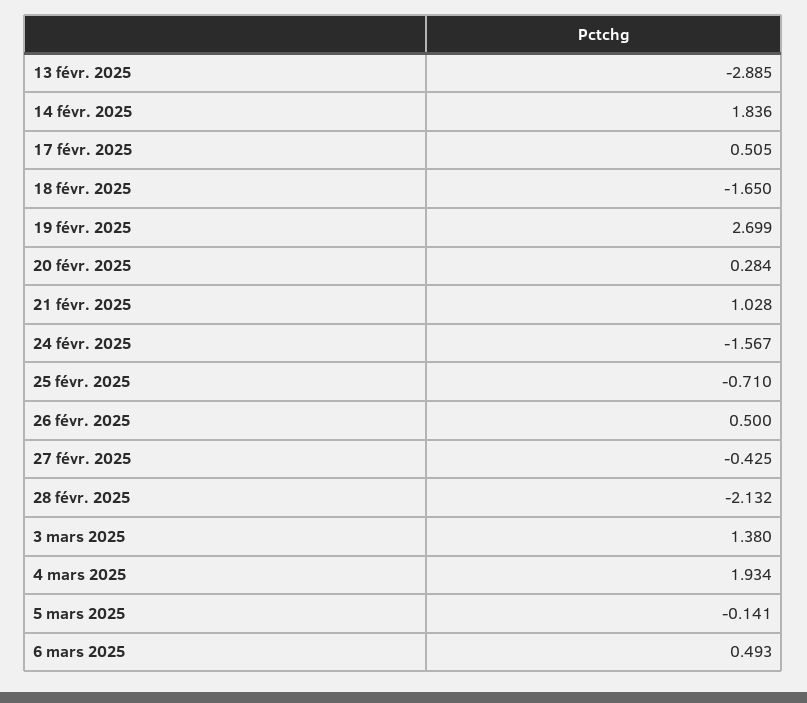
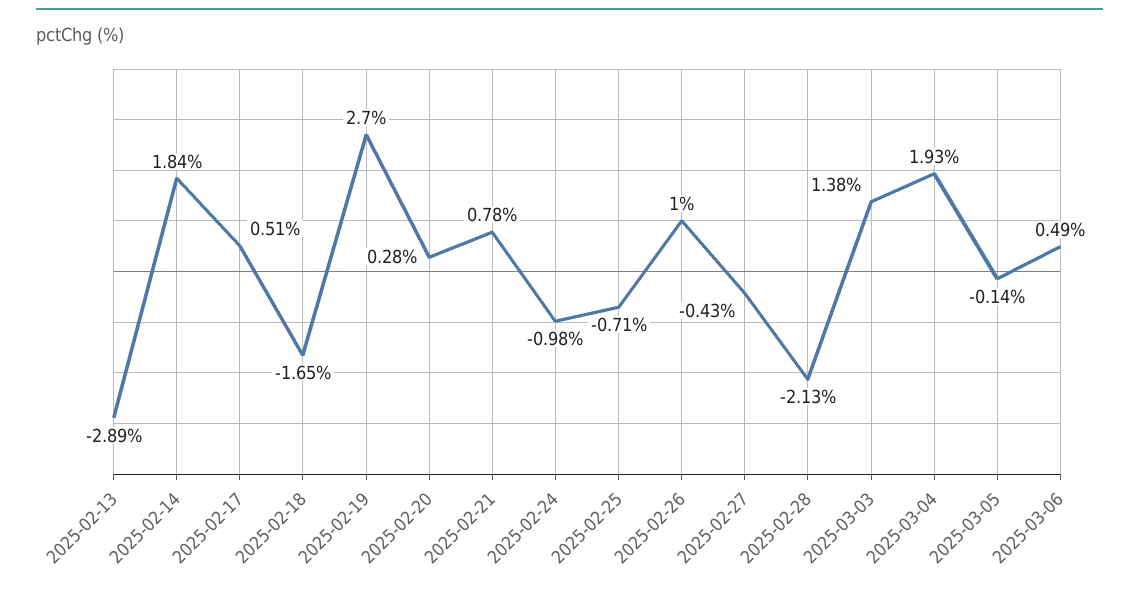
21 févr. 2025: 1.028 -> 0.78
24 févr. 2025: -1.567 -> -0.98
26 févr. 2025: 0.5 -> 1

